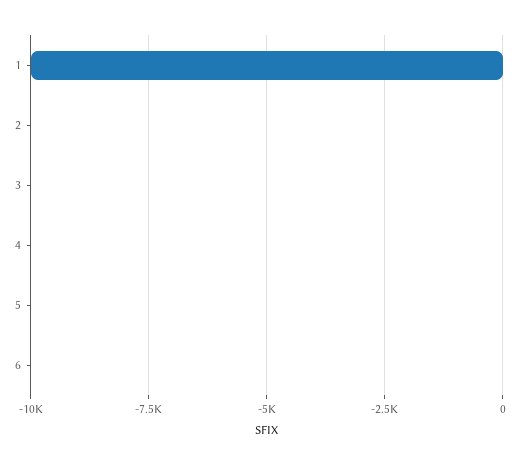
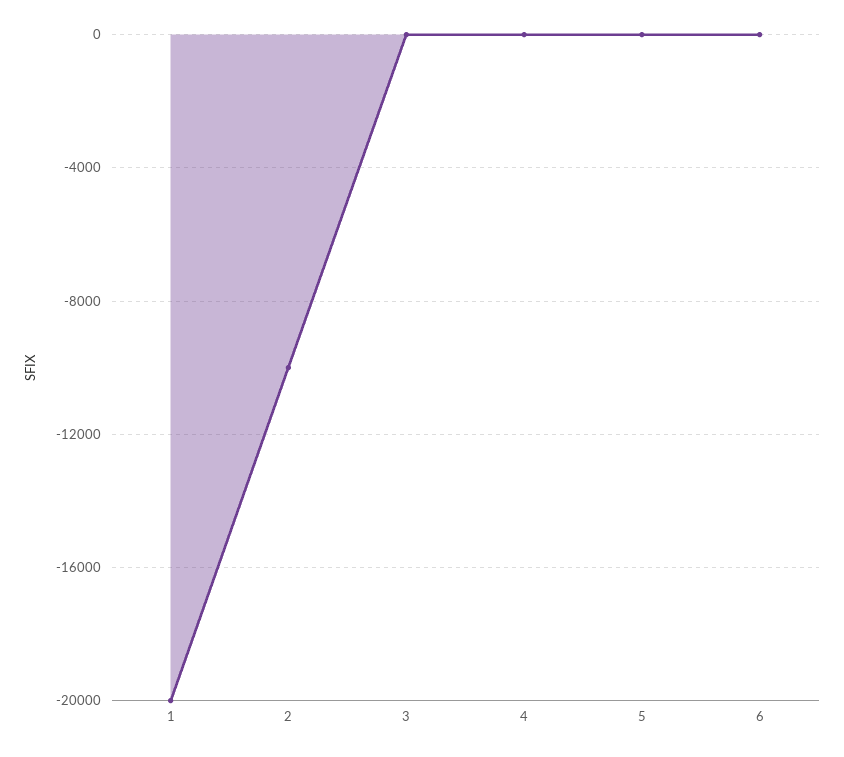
1: -10000 -> -20000
2: 0 -> -10000

